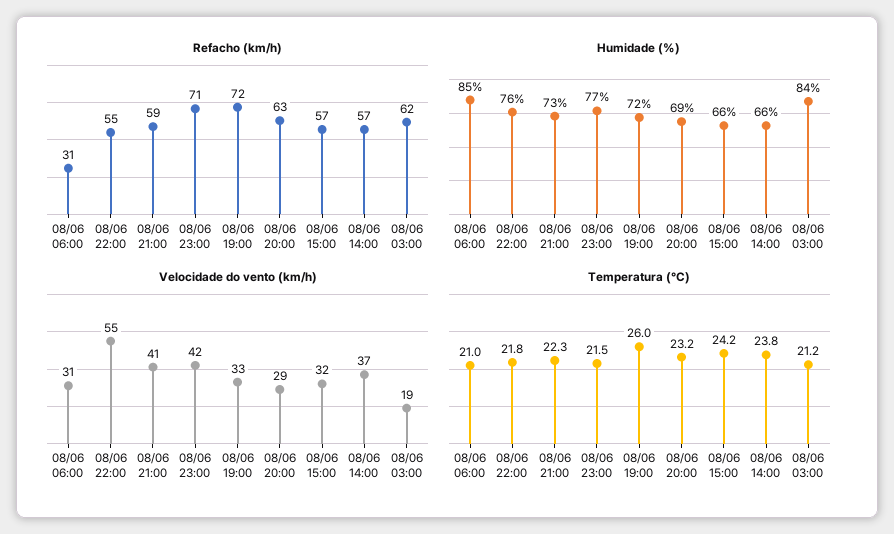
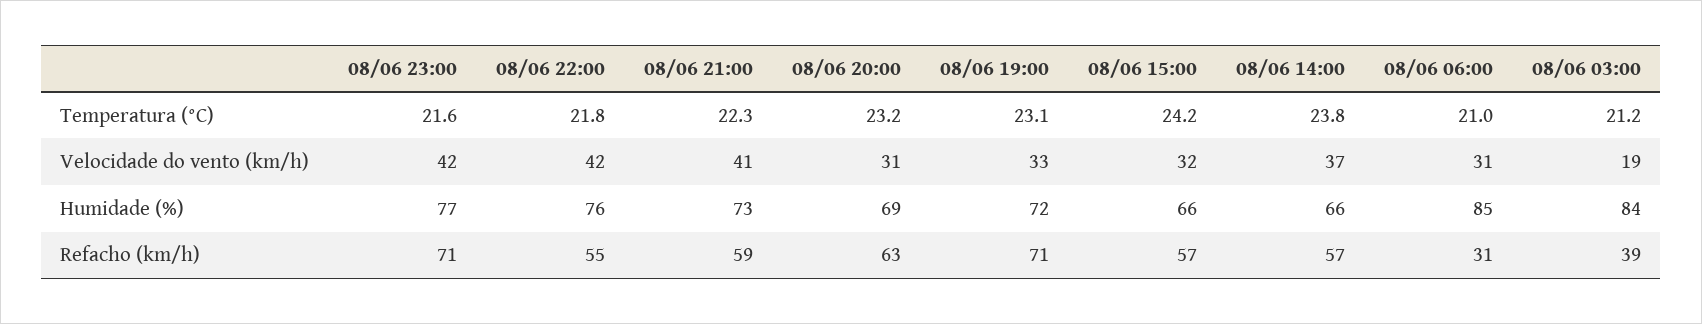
Refacho (km/h), 08/06 19:00: 72 -> 71
Refacho (km/h), 08/06 03:00: 62 -> 39
Velocidade do vento (km/h), 08/06 22:00: 55 -> 42
Velocidade do vento (km/h), 08/06 20:00: 29 -> 31
Temperatura (°C), 08/06 23:00: 21.5 -> 21.6
Temperatura (°C), 08/06 19:00: 26 -> 23.1

